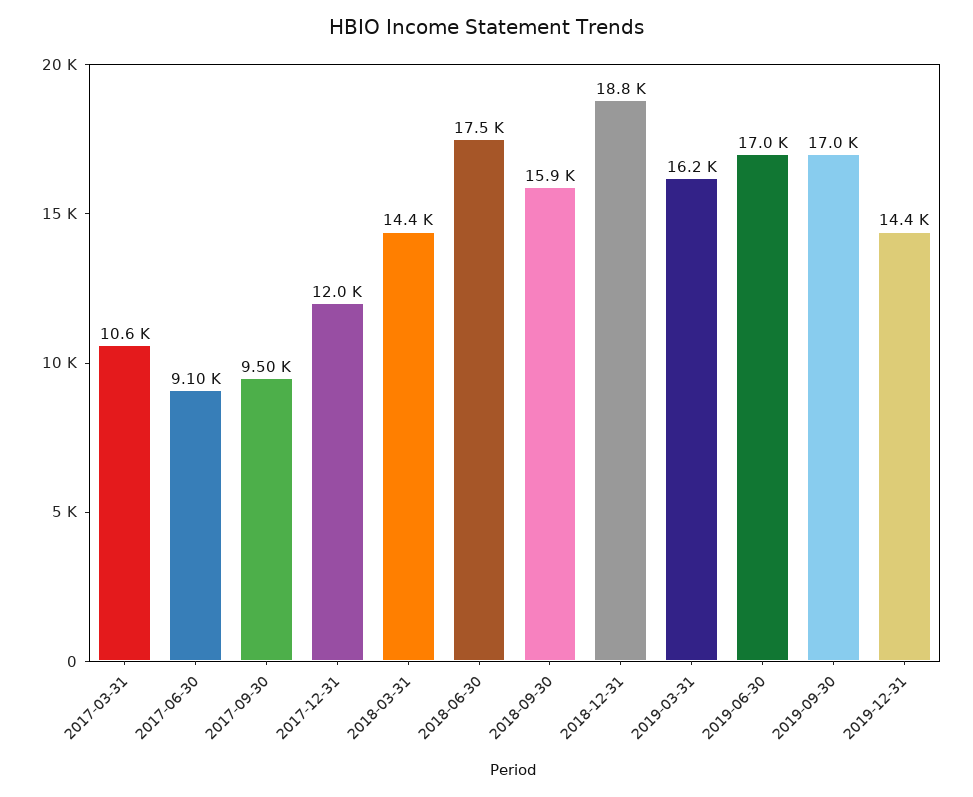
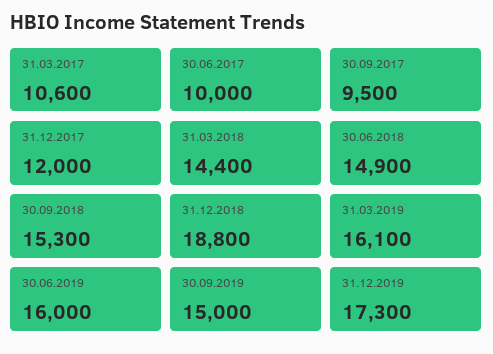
2017-06-30: 9100 -> 10000
2018-06-30: 17500 -> 14900
2018-09-30: 15900 -> 15300
2019-03-31: 16200 -> 16100
2019-06-30: 17000 -> 16000
2019-09-30: 17000 -> 15000
2019-12-31: 14400 -> 17300

